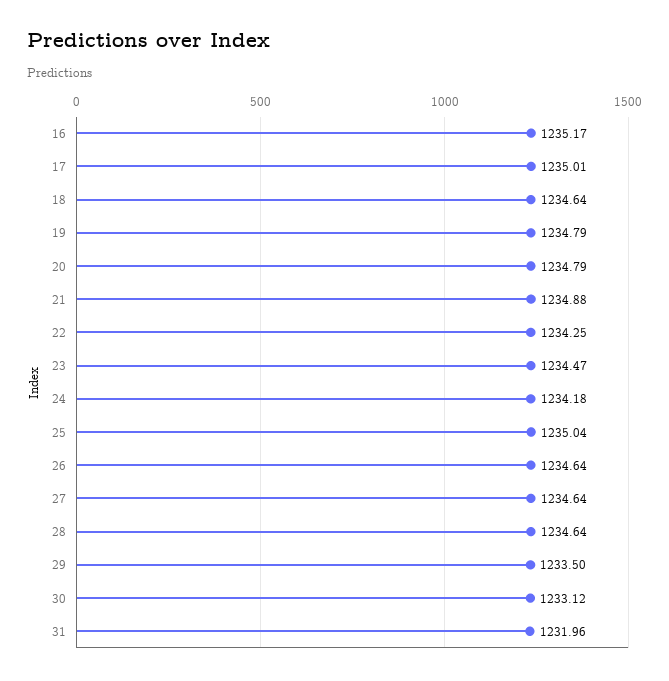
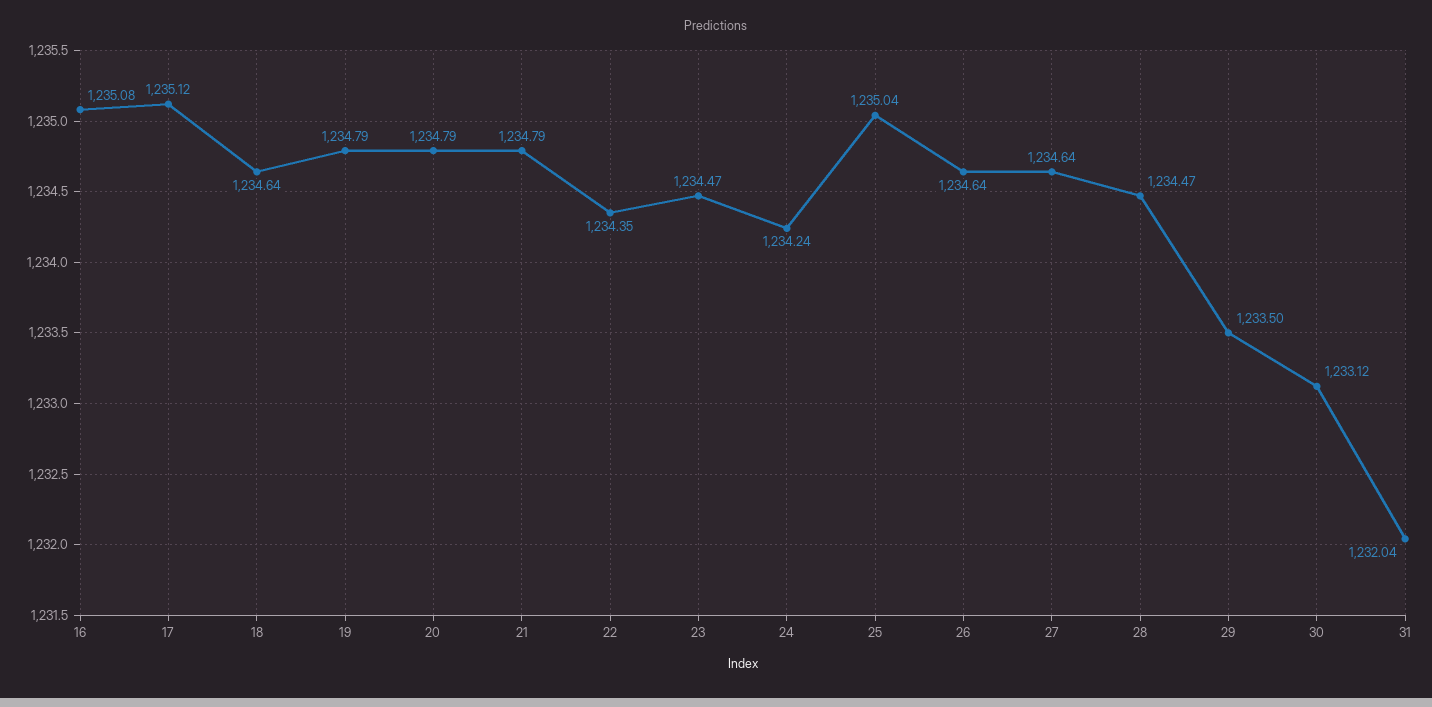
16: 1235.17 -> 1235.08
17: 1235.01 -> 1235.12
21: 1234.88 -> 1234.79
22: 1234.25 -> 1234.35
24: 1234.18 -> 1234.24
28: 1234.64 -> 1234.47
31: 1231.96 -> 1232.04

